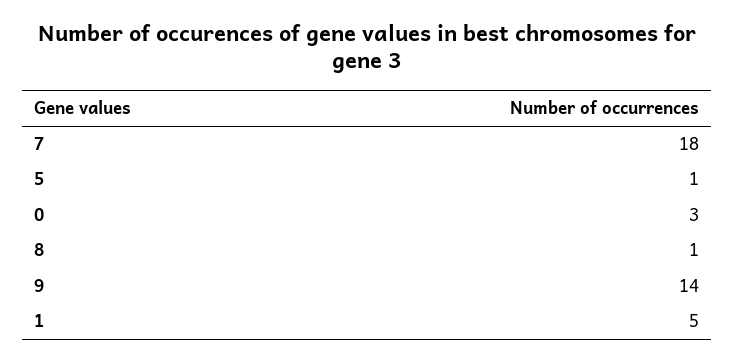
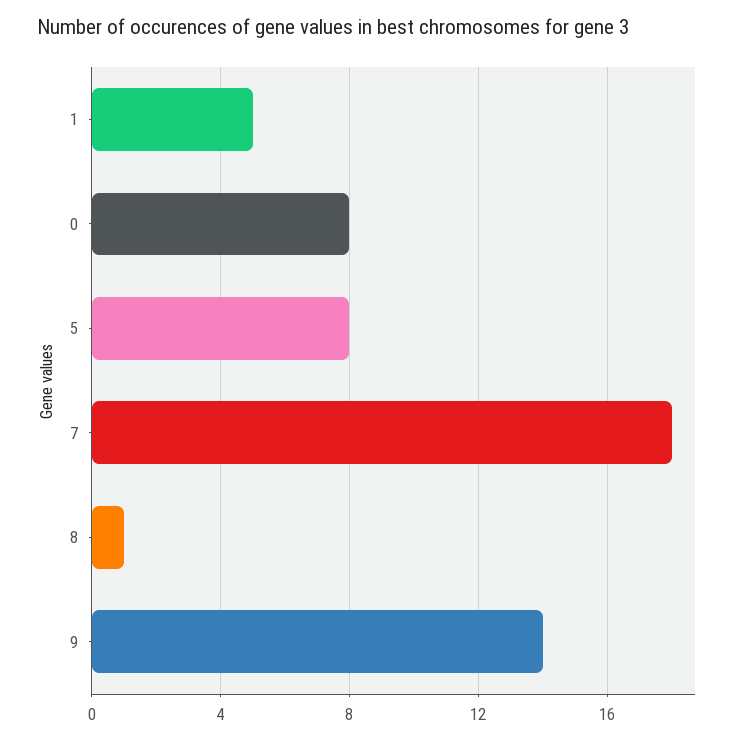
5: 1 -> 8
0: 3 -> 8

